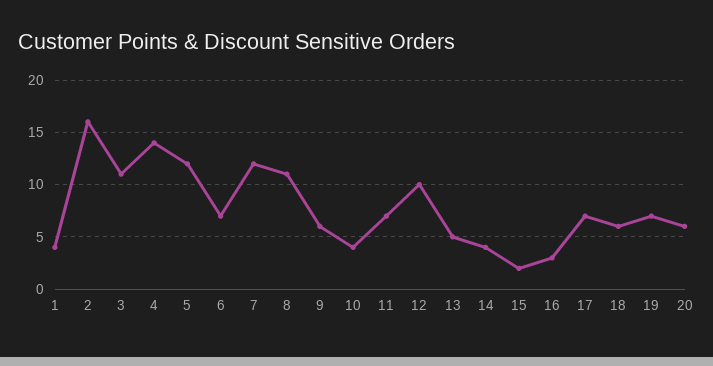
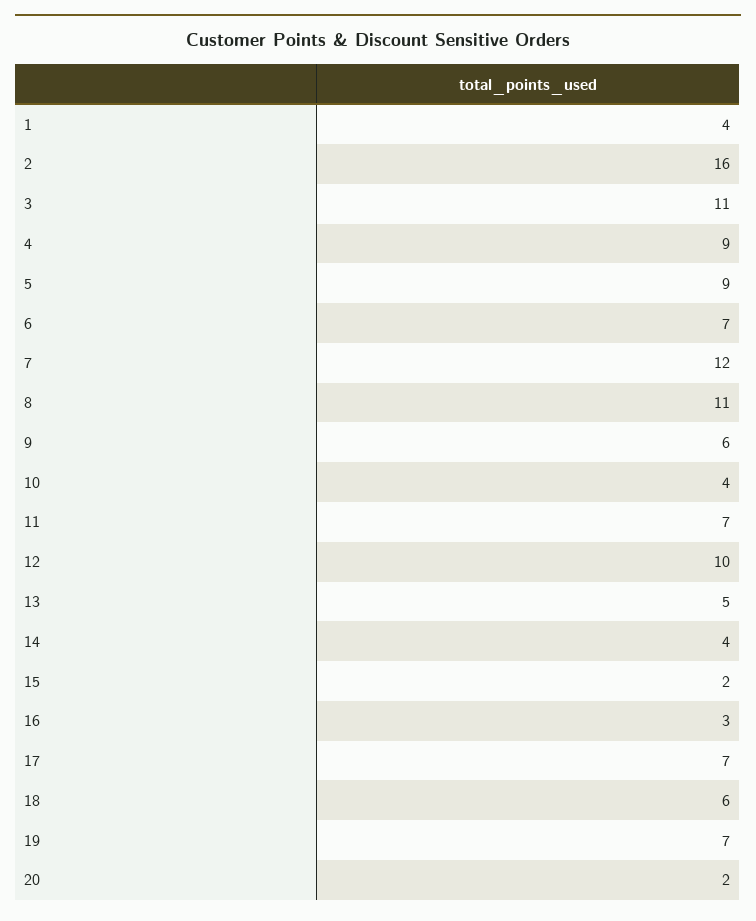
4: 14 -> 9
5: 12 -> 9
20: 6 -> 2

